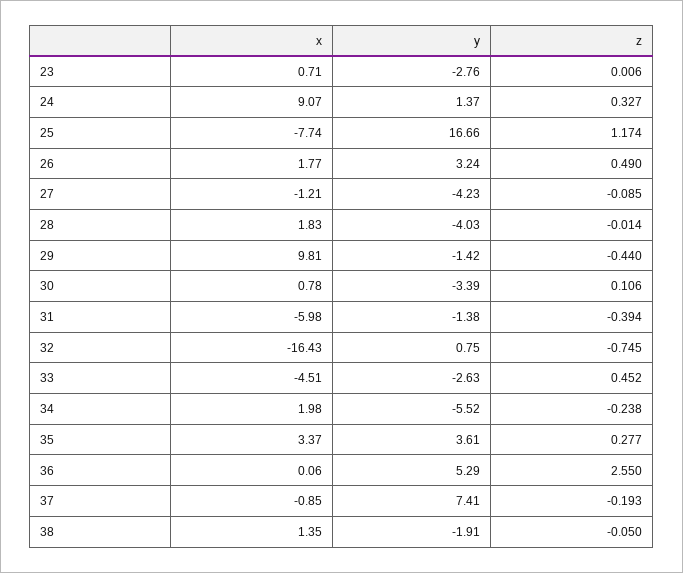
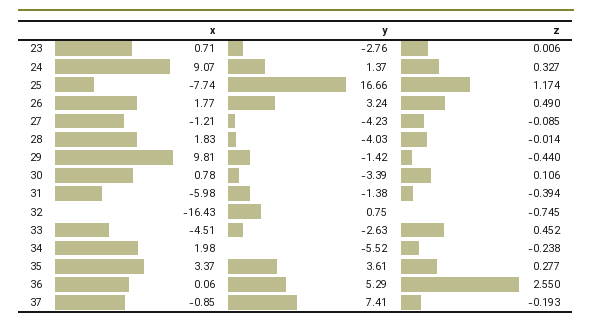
x, 38: 1.35 -> none
y, 38: -1.91 -> none
z, 38: -0.05 -> none

